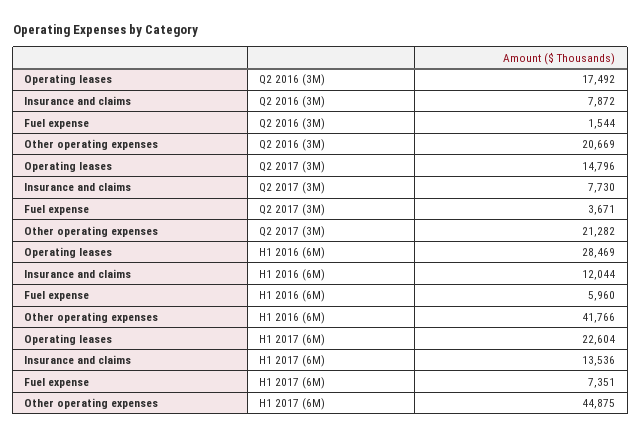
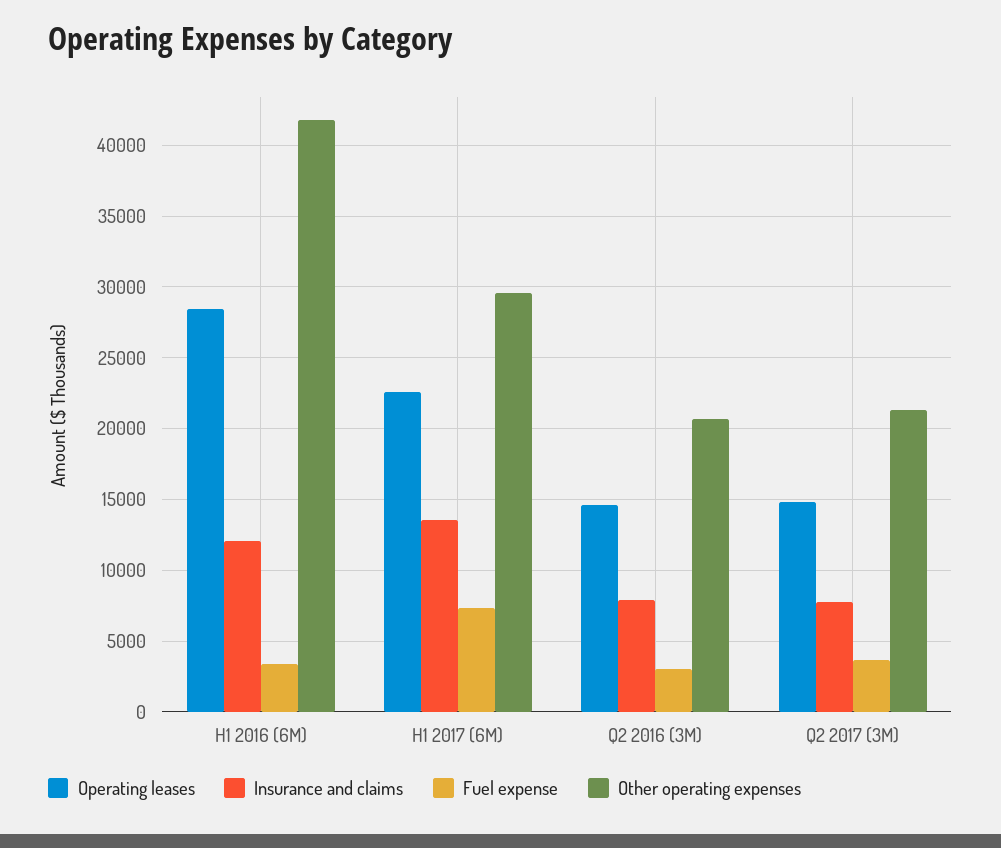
Operating leases, Q2 2016 (3M): 17492 -> 14500
Fuel expense, Q2 2016 (3M): 1544 -> 3000
Fuel expense, H1 2016 (6M): 5960 -> 3500
Other operating expenses, H1 2017 (6M): 44875 -> 29500

